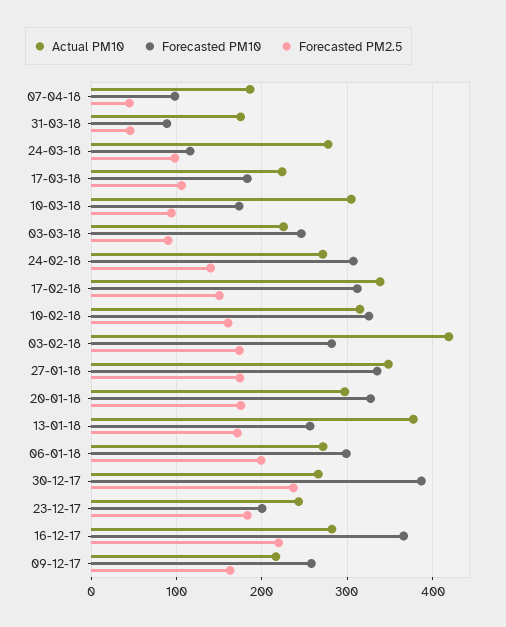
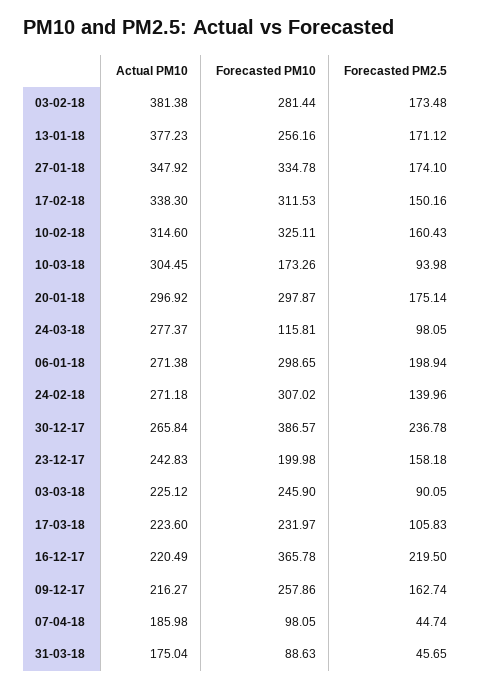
Forecasted PM10, 17-03-18: 180 -> 231.97
Actual PM10, 03-02-18: 420 -> 381.38
Forecasted PM10, 20-01-18: 330 -> 297.87
Forecasted PM2.5, 23-12-17: 180 -> 158.18
Actual PM10, 16-12-17: 280 -> 220.49

